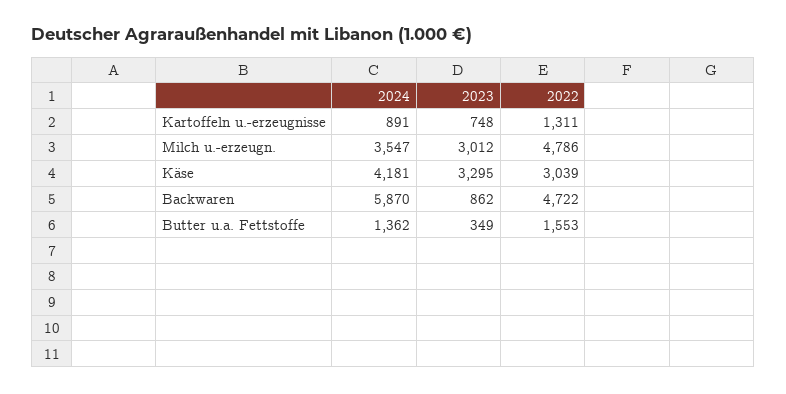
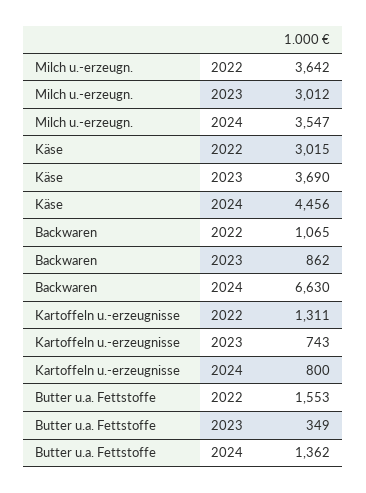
2024, Kartoffeln u.-erzeugnisse: 891 -> 800
2023, Kartoffeln u.-erzeugnisse: 748 -> 743
2022, Milch u.-erzeugn.: 4786 -> 3642
2024, Käse: 4181 -> 4456
2023, Käse: 3295 -> 3690
2022, Käse: 3039 -> 3015
2024, Backwaren: 5870 -> 6630
2022, Backwaren: 4722 -> 1065

